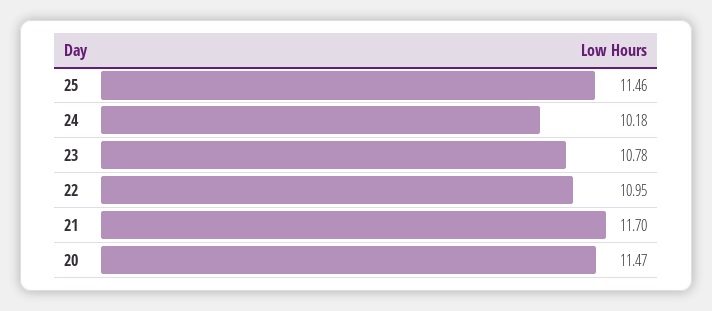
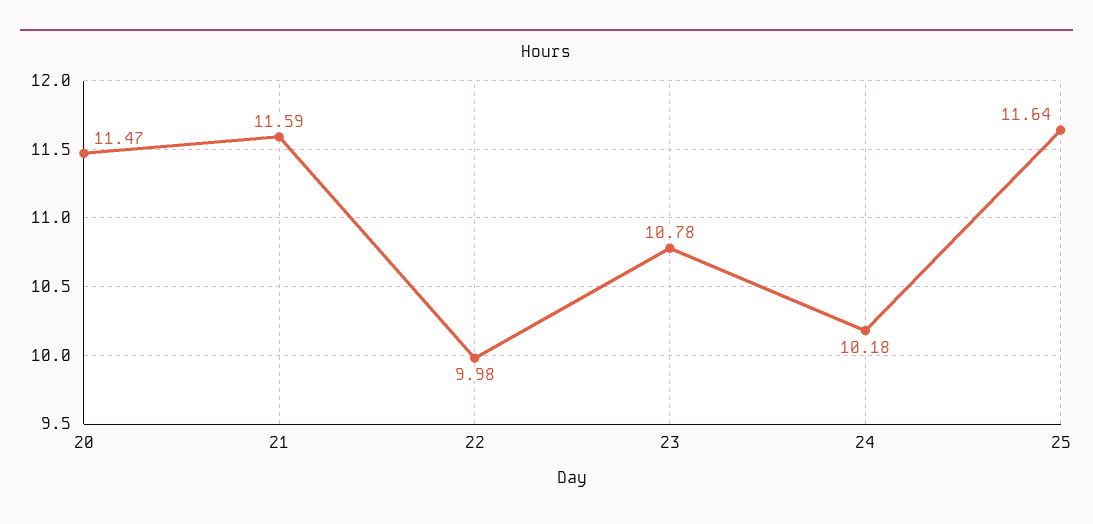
25: 11.46 -> 11.64
22: 10.95 -> 9.98
21: 11.7 -> 11.59

